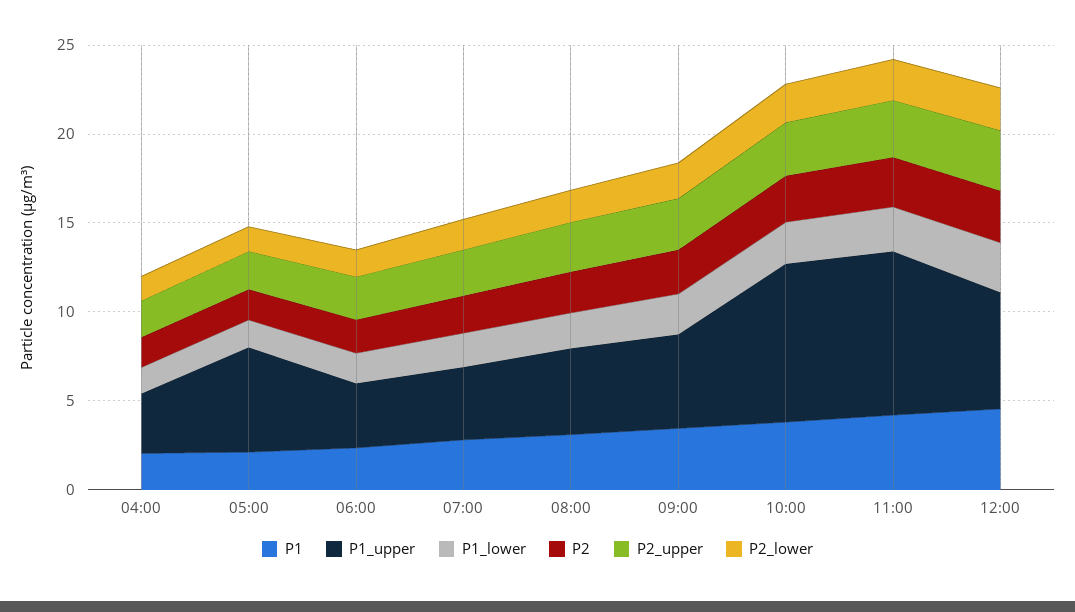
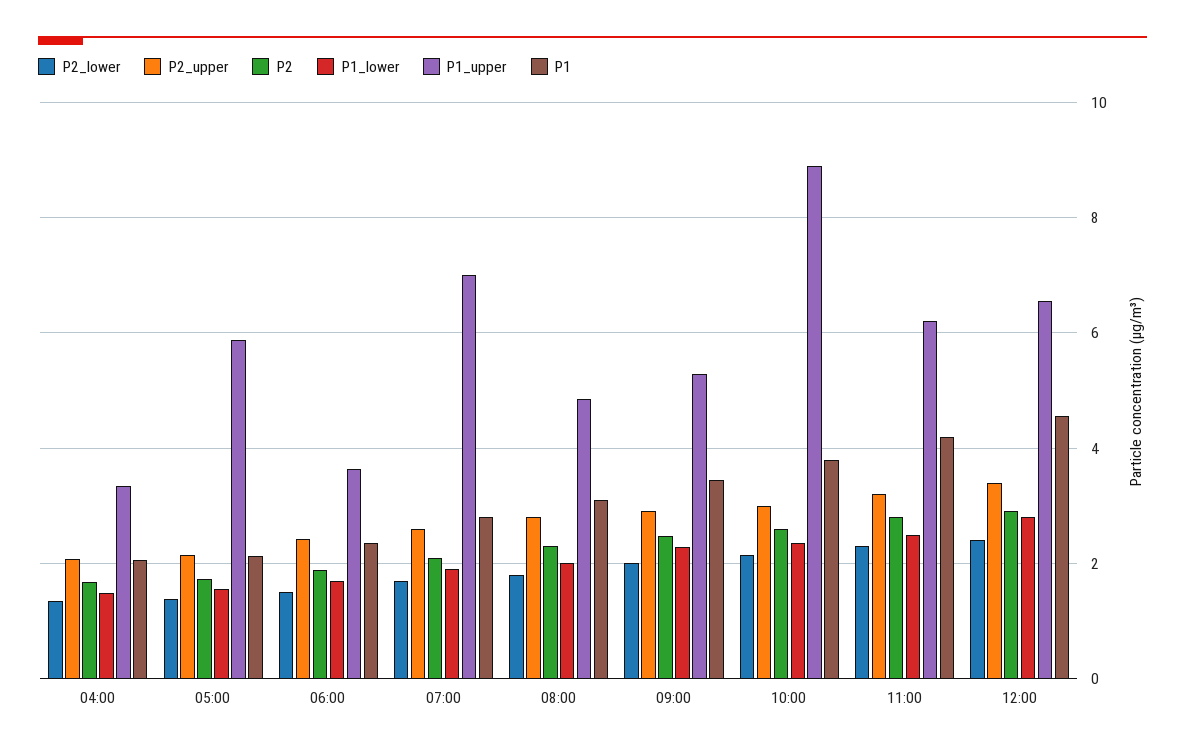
P1_upper, 07:00: 4 -> 7
P1_upper, 11:00: 9 -> 6.2

